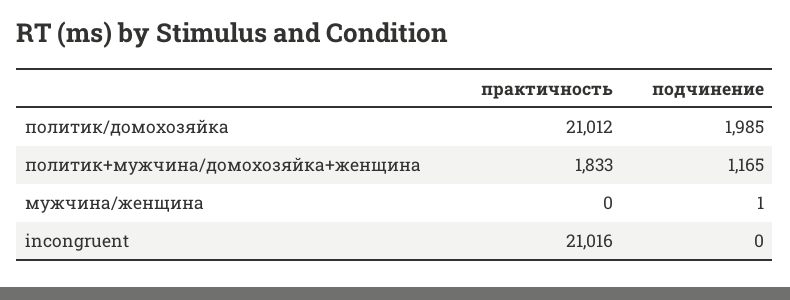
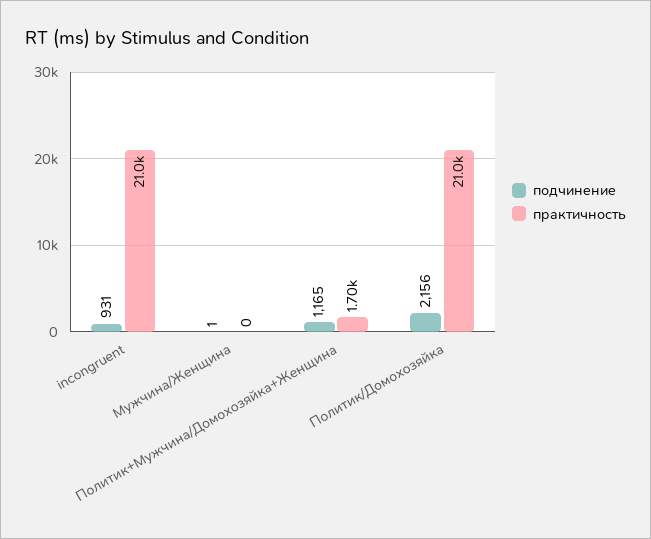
подчинение, политик/домохозяйка: 1985 -> 2156
практичность, политик+мужчина/домохозяйка+женщина: 1833 -> 1700
подчинение, incongruent: 0 -> 931

